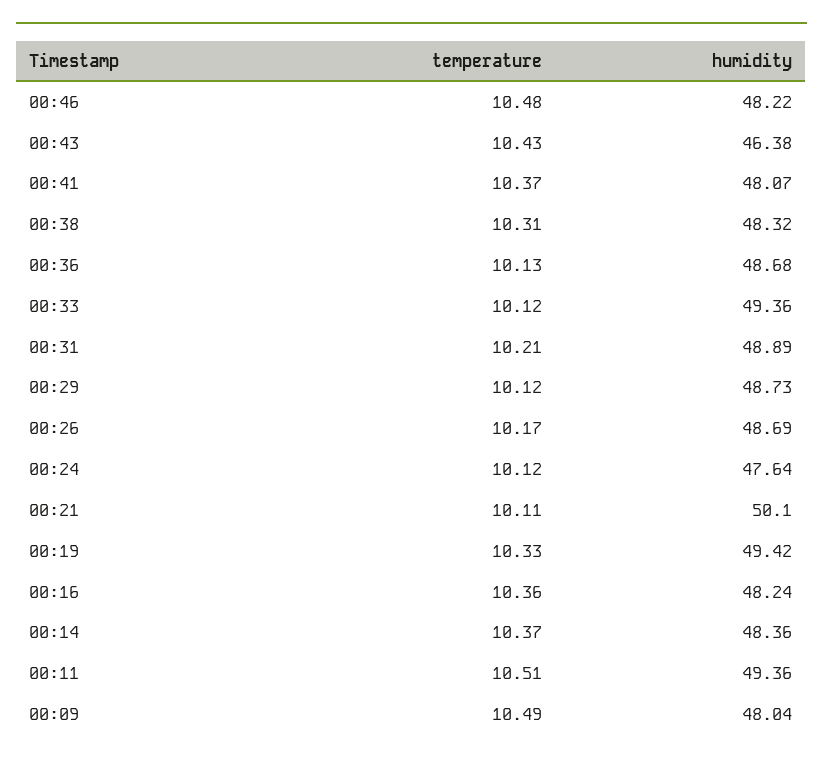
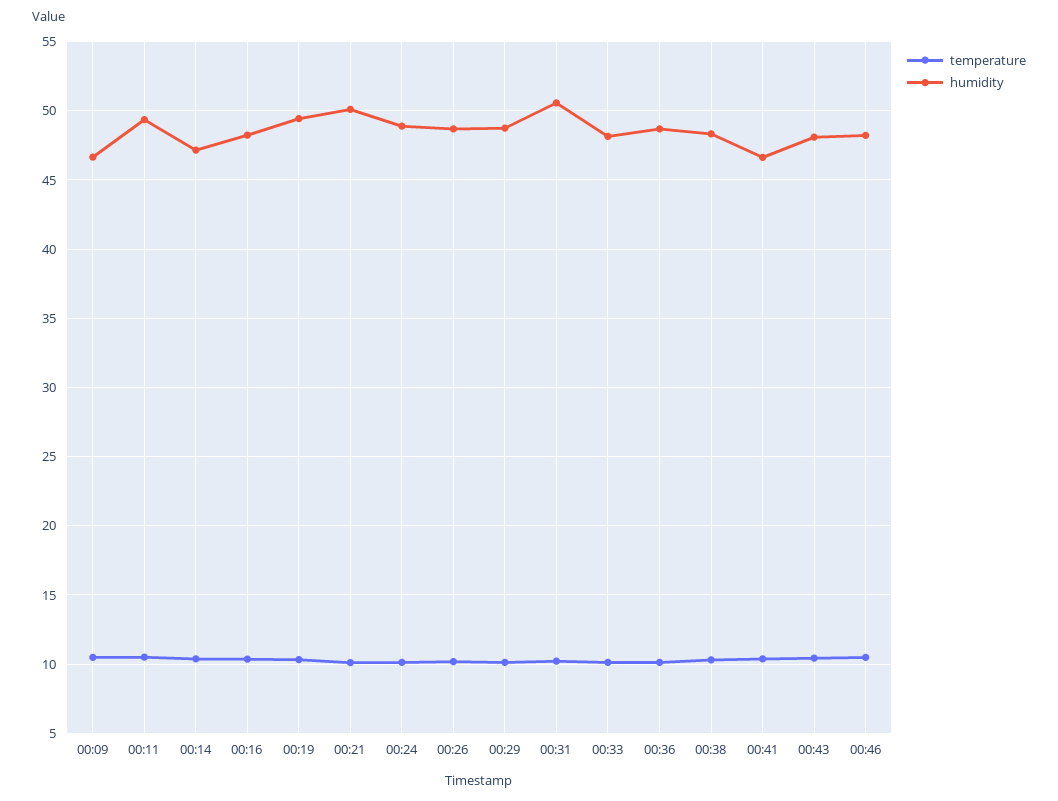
humidity, 00:43: 46.38 -> 48
humidity, 00:41: 48.07 -> 46.5
humidity, 00:33: 49.36 -> 48
humidity, 00:31: 48.89 -> 50.5
humidity, 00:24: 47.64 -> 49
humidity, 00:14: 48.36 -> 47
humidity, 00:09: 48.04 -> 46.5

